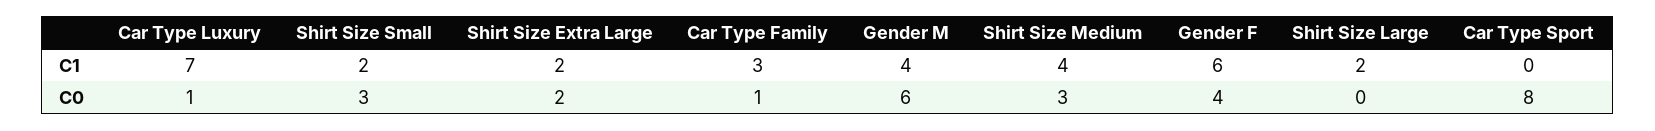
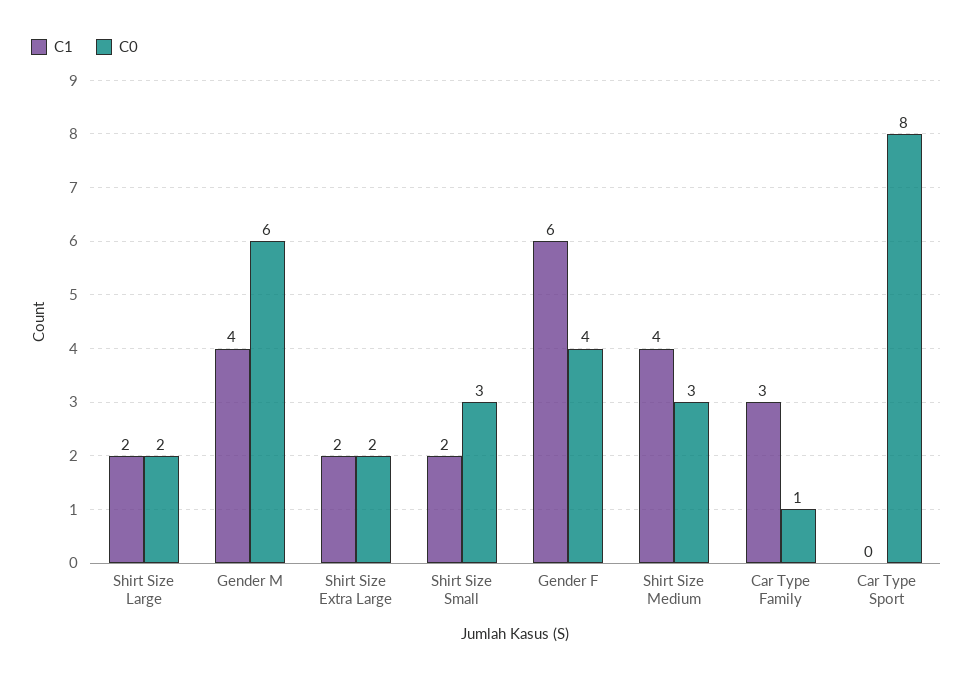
C1, Car Type Luxury: 7 -> none
C0, Car Type Luxury: 1 -> none
C0, Shirt Size Large: 0 -> 2

